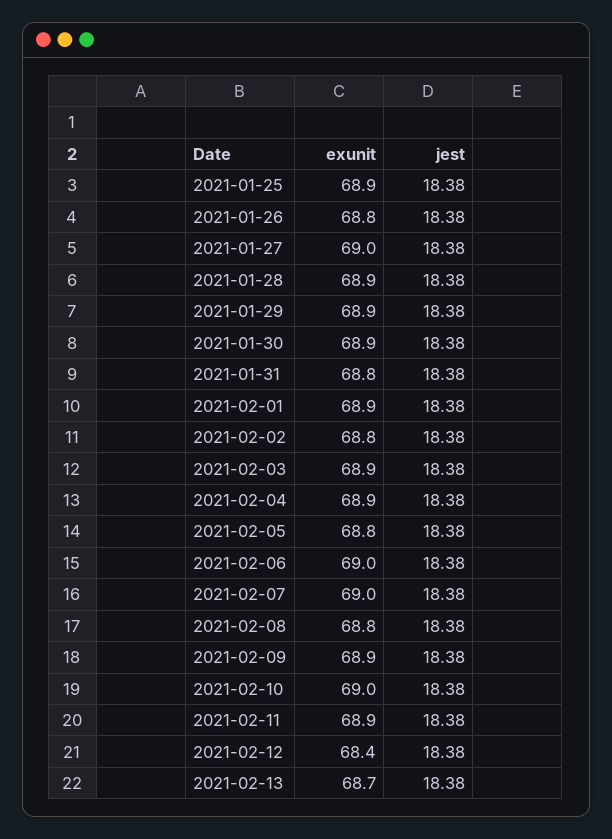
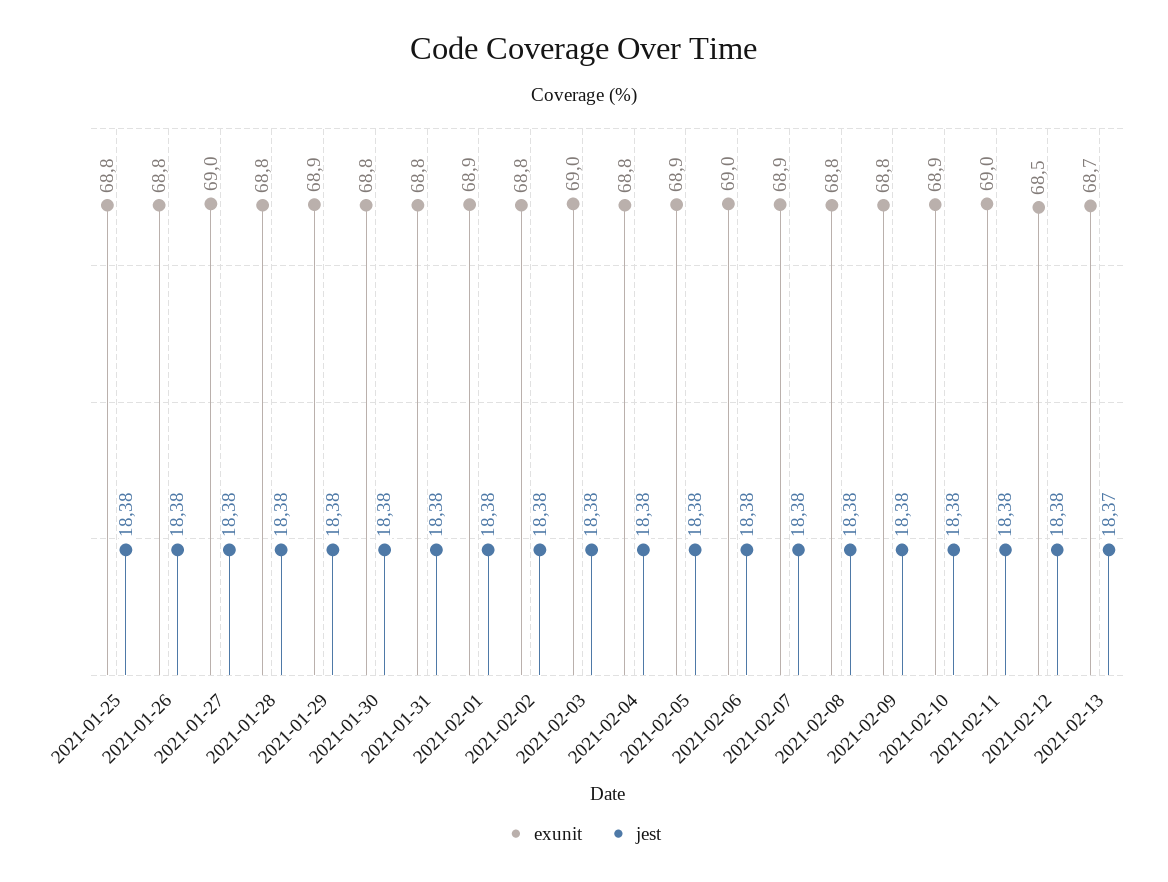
exunit, 2021-01-25: 68.9 -> 68.8
exunit, 2021-01-28: 68.9 -> 68.8
exunit, 2021-01-30: 68.9 -> 68.8
exunit, 2021-02-03: 68.9 -> 69
exunit, 2021-02-04: 68.9 -> 68.8
exunit, 2021-02-05: 68.8 -> 68.9
exunit, 2021-02-07: 69 -> 68.9
exunit, 2021-02-09: 68.9 -> 68.8
exunit, 2021-02-10: 69 -> 68.9
exunit, 2021-02-11: 68.9 -> 69
exunit, 2021-02-12: 68.4 -> 68.5
jest, 2021-02-13: 18.38 -> 18.37

